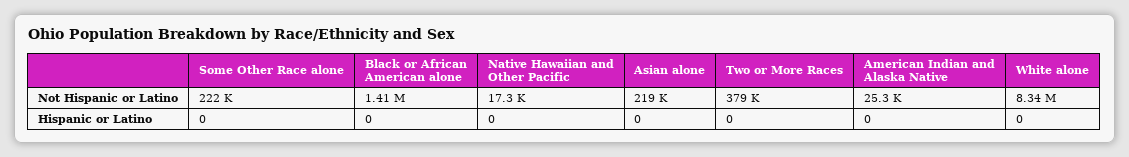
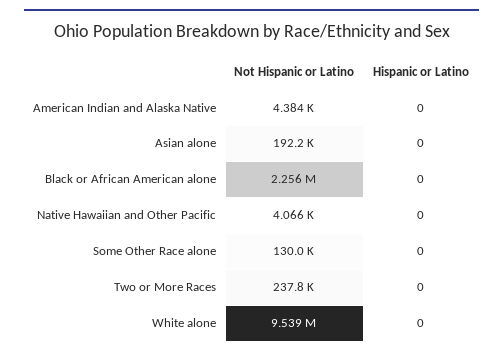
Some Other Race alone, Not Hispanic or Latino: 222000 -> 130000
Black or African American alone, Not Hispanic or Latino: 1410000 -> 2256000
Native Hawaiian and Other Pacific, Not Hispanic or Latino: 17300 -> 4066
Asian alone, Not Hispanic or Latino: 219000 -> 192200
Two or More Races, Not Hispanic or Latino: 379000 -> 237800
American Indian and Alaska Native, Not Hispanic or Latino: 25300 -> 4384
White alone, Not Hispanic or Latino: 8340000 -> 9539000

